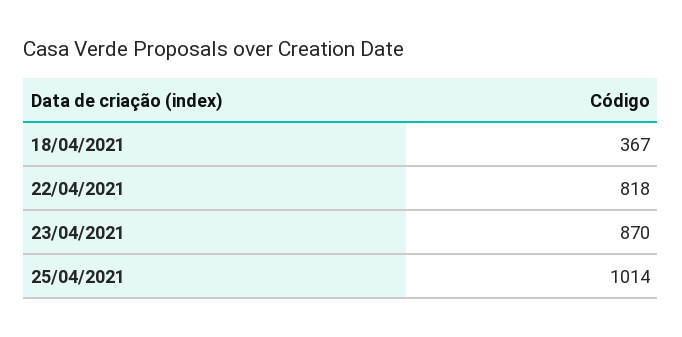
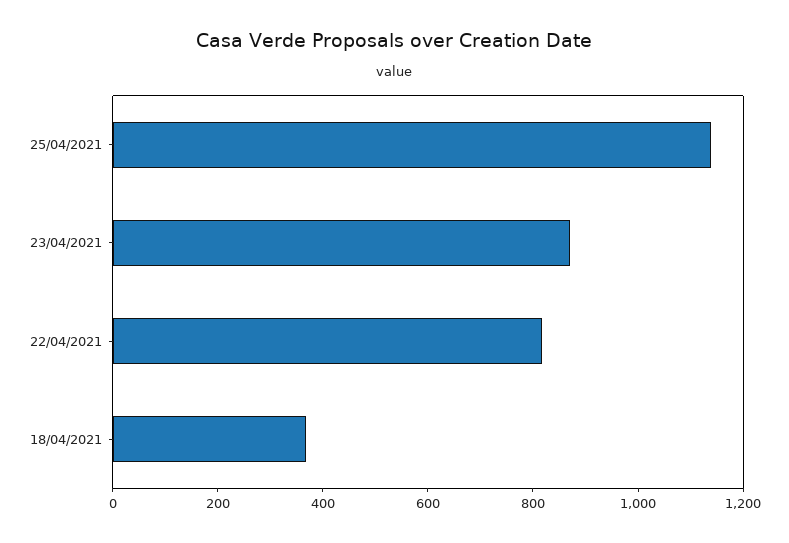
25/04/2021: 1014 -> 1150

